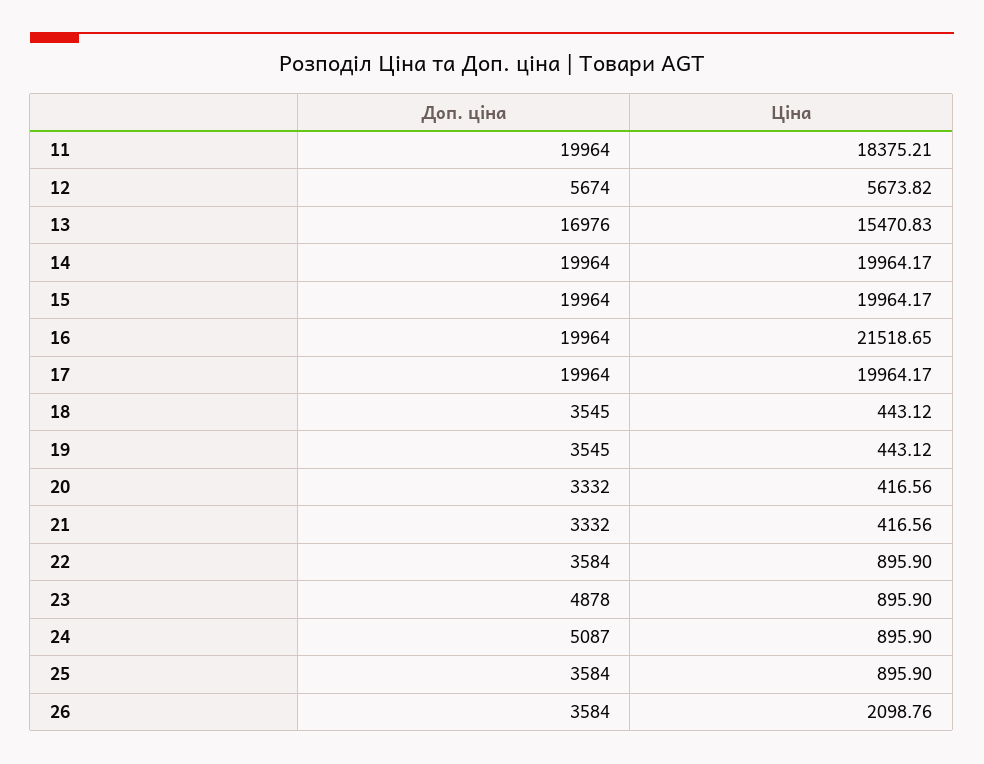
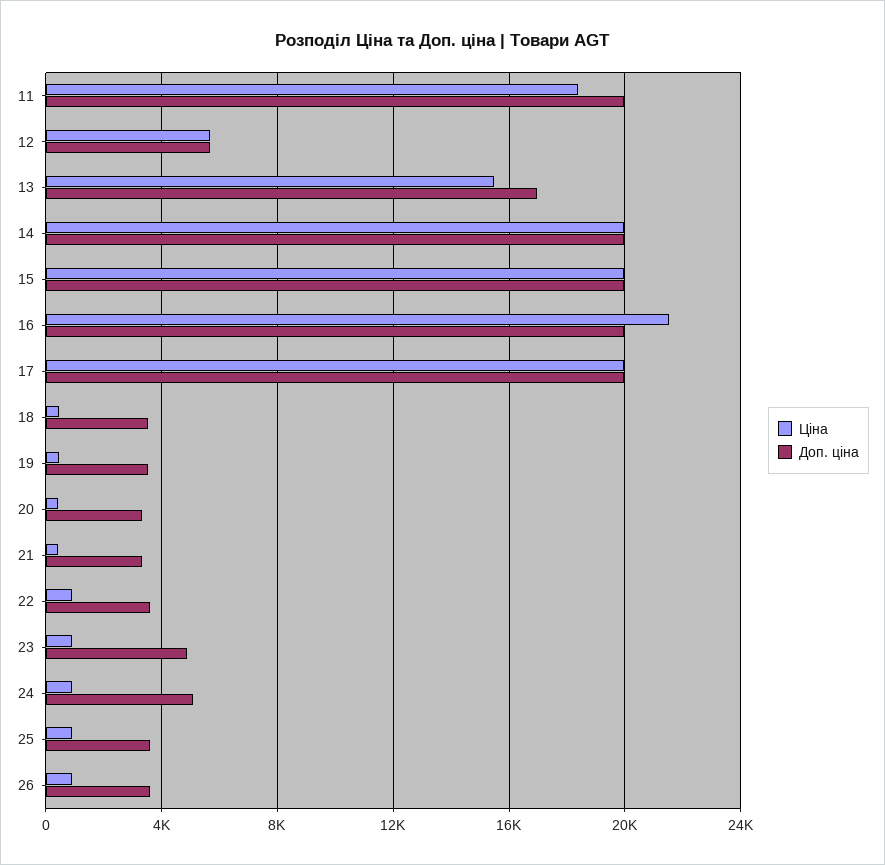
Ціна, 26: 2098.76 -> 1000

